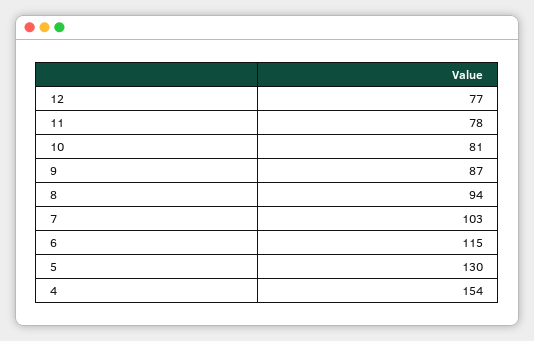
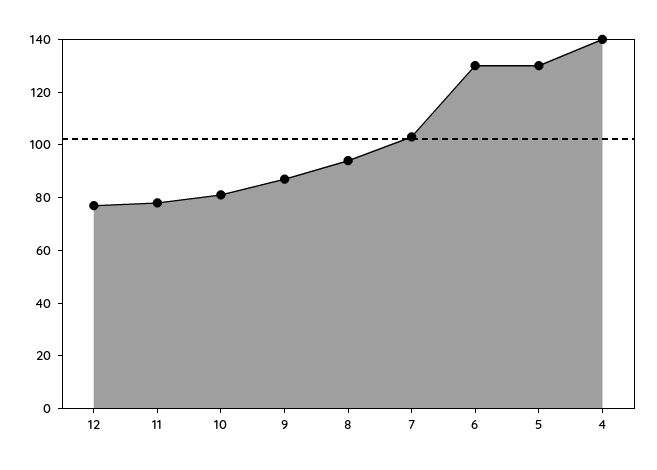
6: 115 -> 130
4: 154 -> 140

